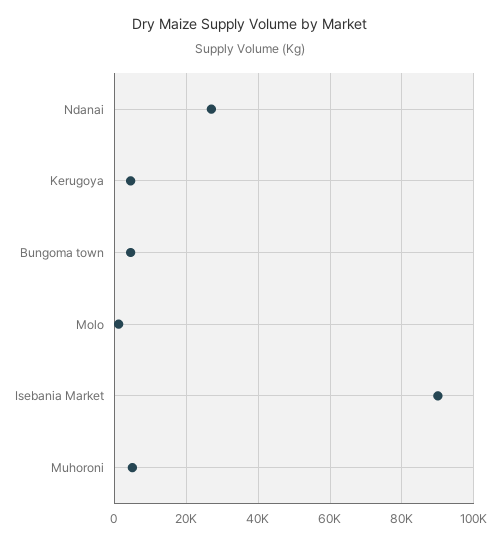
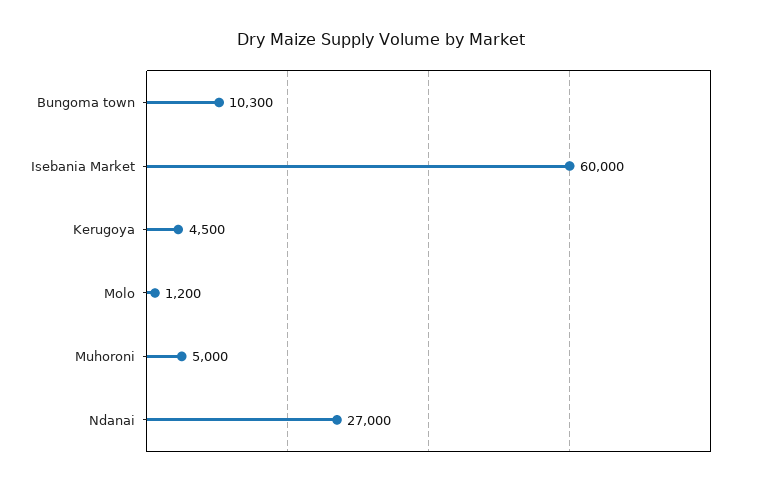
Bungoma town: 4000 -> 10300
Isebania Market: 90000 -> 60000

